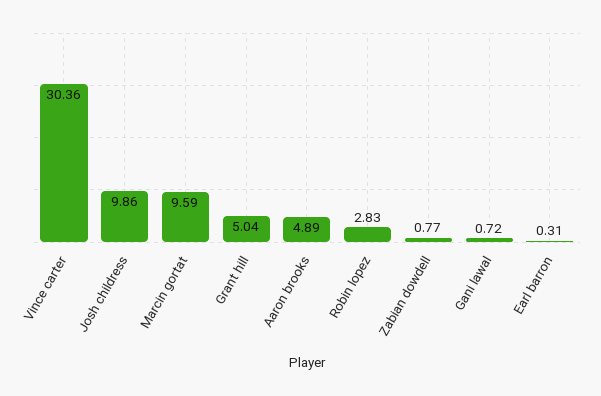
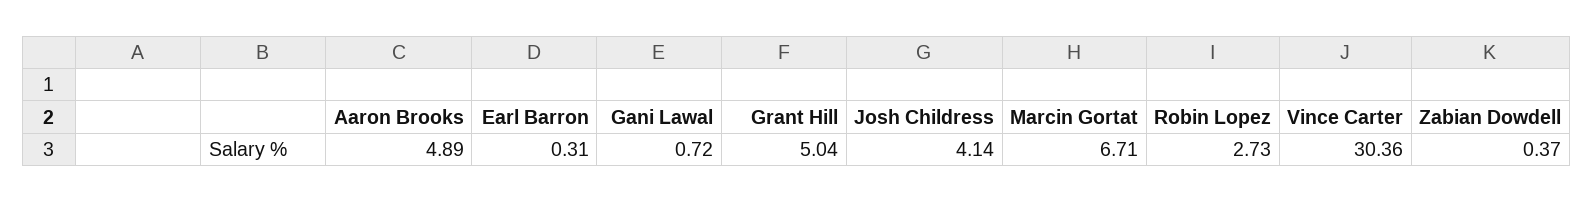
Josh childress: 9.86 -> 4.14
Marcin gortat: 9.59 -> 6.71
Robin lopez: 2.83 -> 2.73
Zabian dowdell: 0.77 -> 0.37

